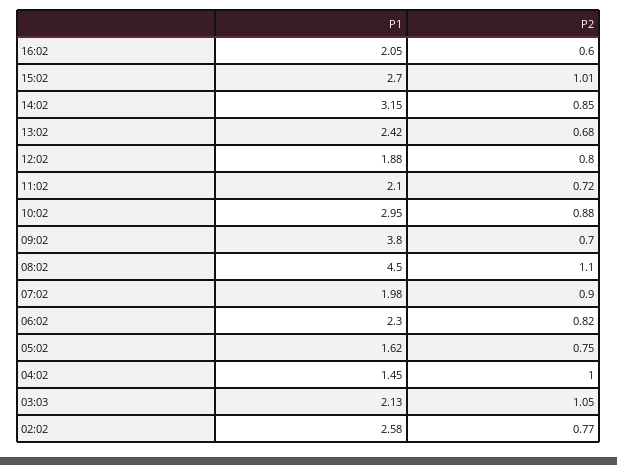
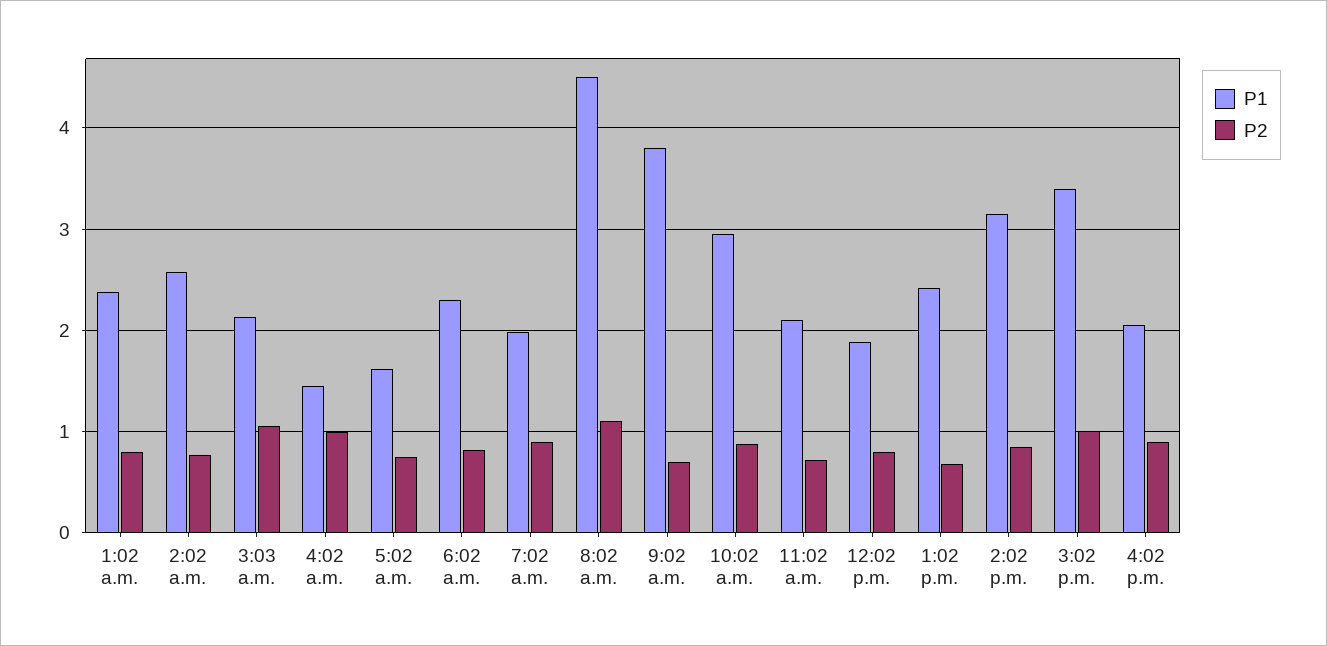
P2, 16:02: 0.6 -> 0.9
P1, 15:02: 2.7 -> 3.4
P1, 1:02 a.m.: none -> 2.4
P2, 1:02 a.m.: none -> 0.8

